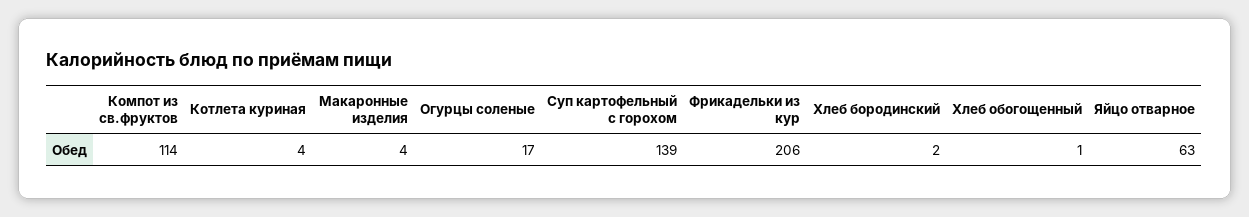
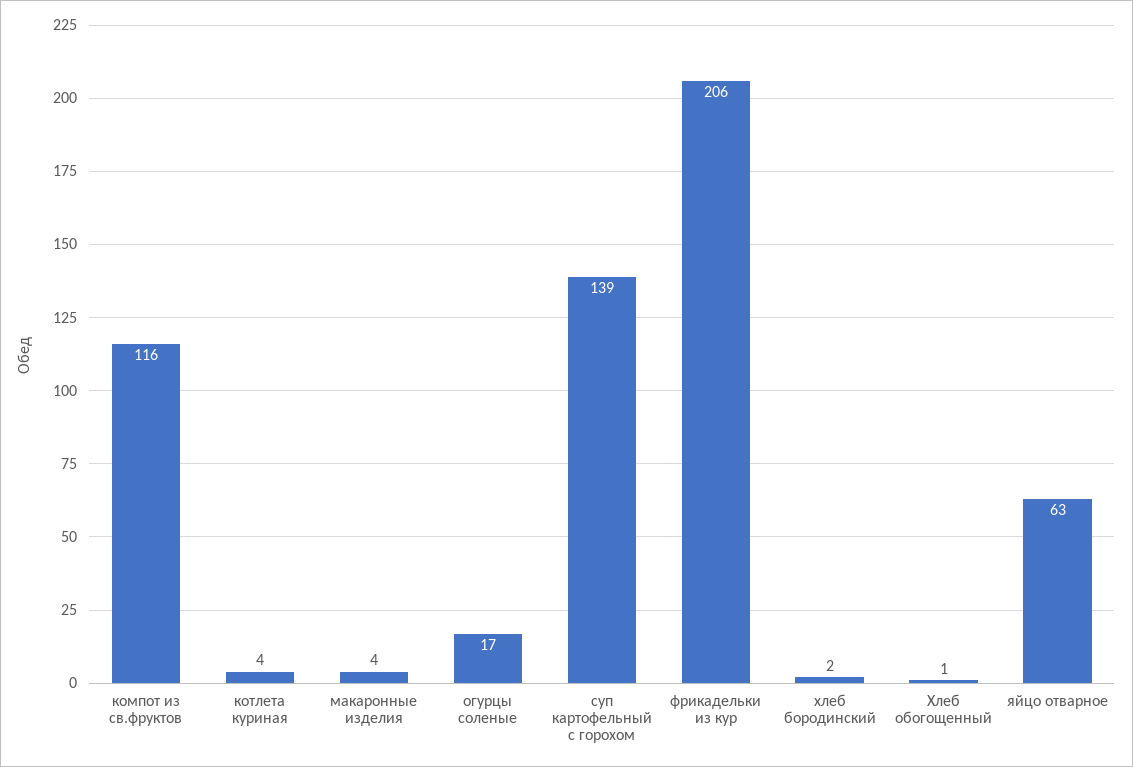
Компот из св.фруктов: 114 -> 116

